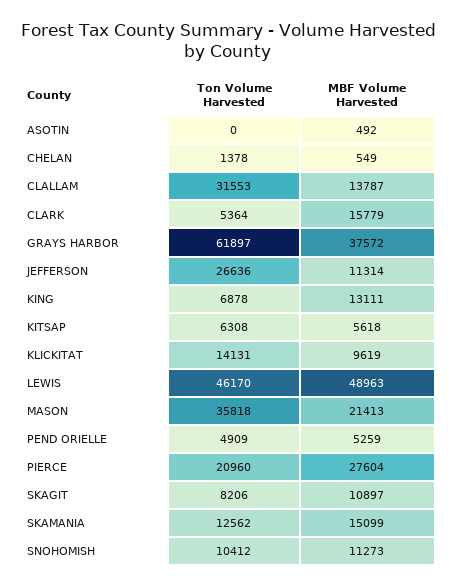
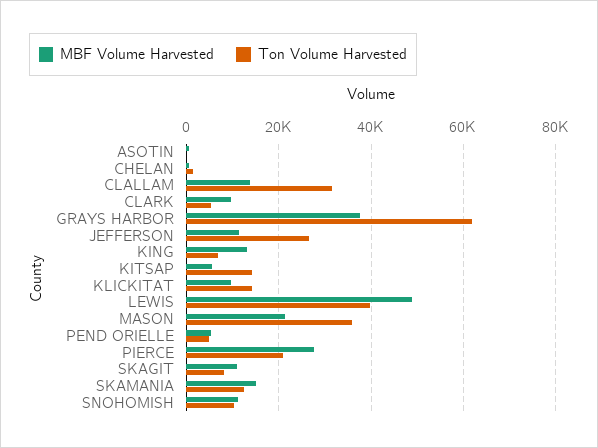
MBF Volume Harvested, CLARK: 15779 -> 10000
Ton Volume Harvested, KITSAP: 6308 -> 14000
Ton Volume Harvested, LEWIS: 46170 -> 40000

